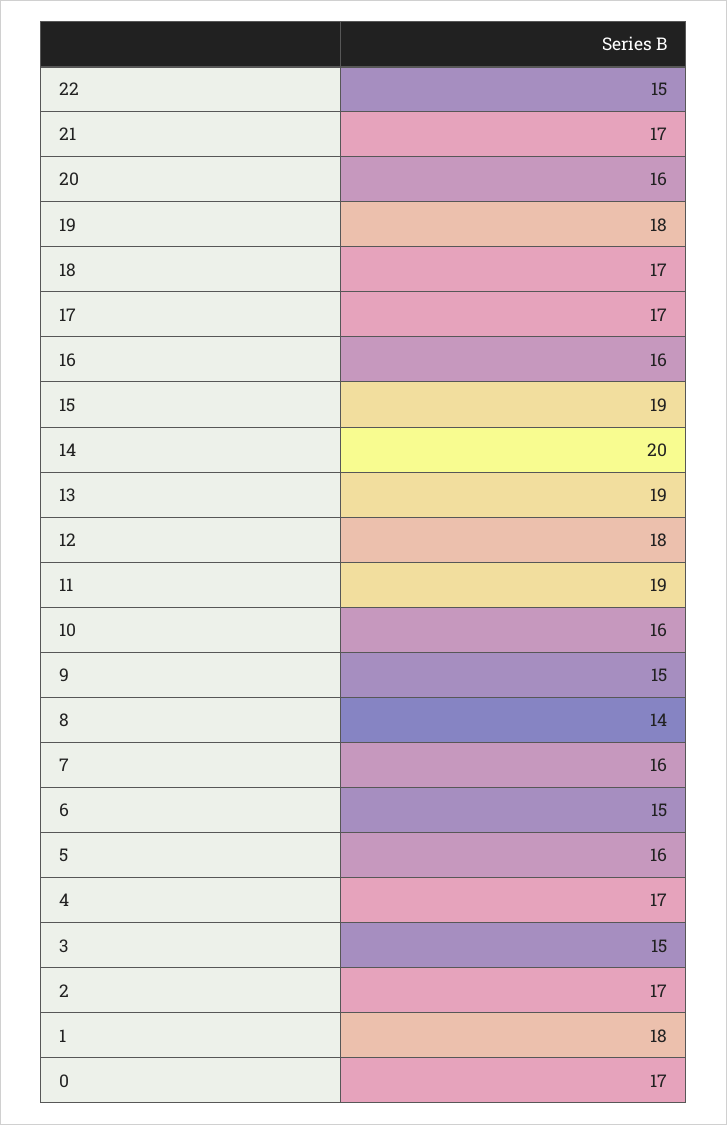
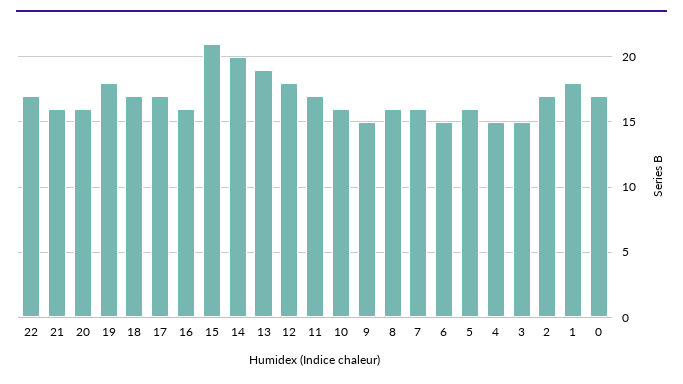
22: 15 -> 17
21: 17 -> 16
15: 19 -> 21
11: 19 -> 17
8: 14 -> 16
4: 17 -> 15

